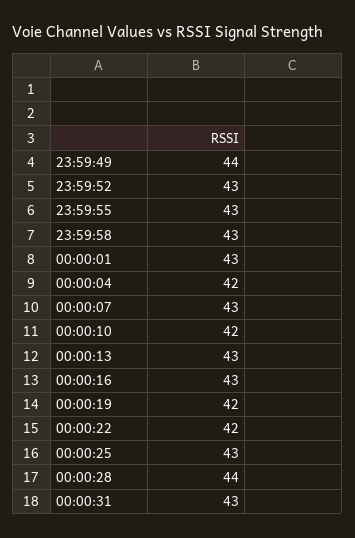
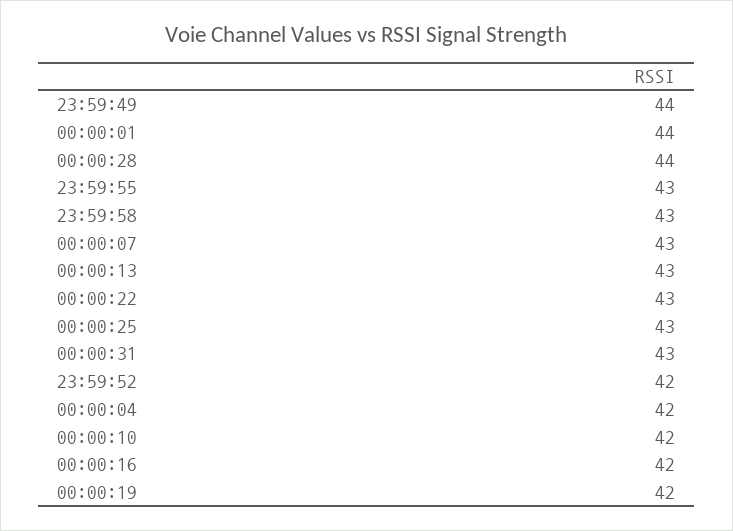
23:59:52: 43 -> 42
00:00:01: 43 -> 44
00:00:16: 43 -> 42
00:00:22: 42 -> 43

